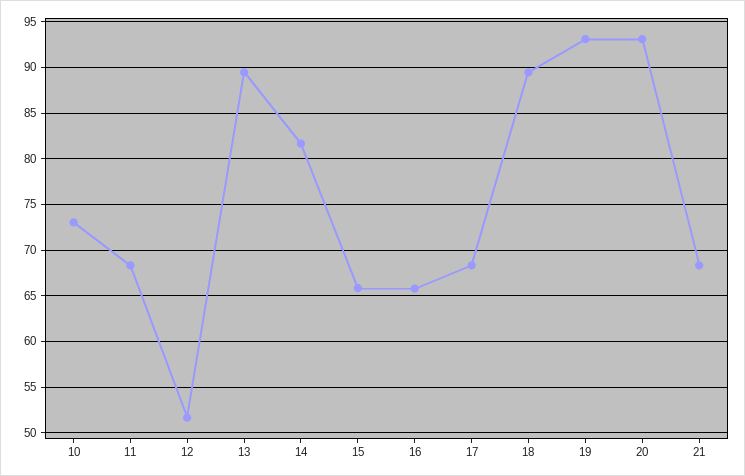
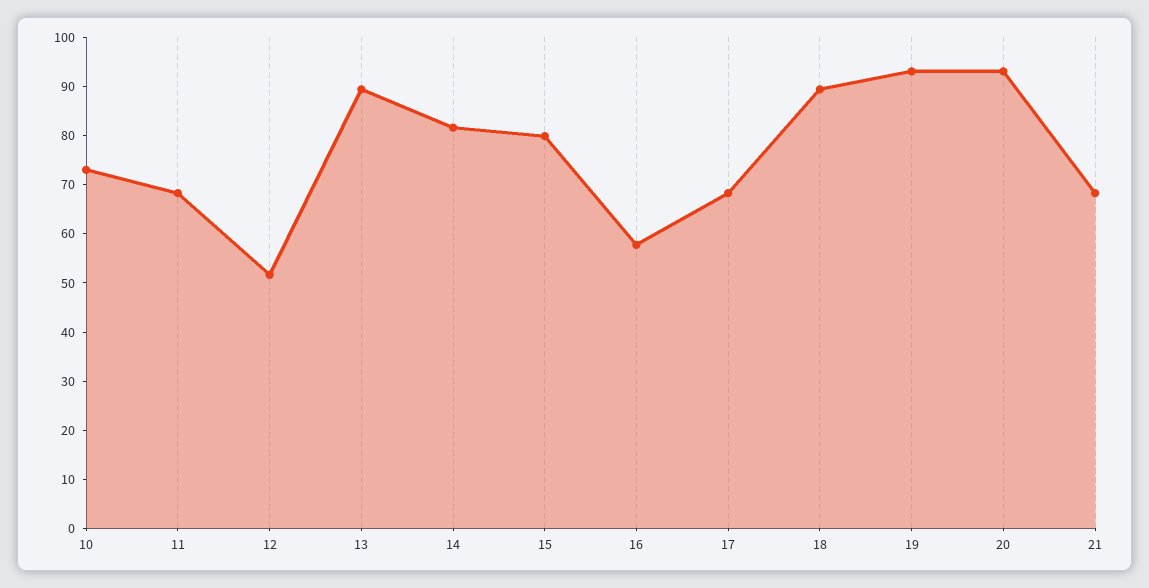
15: 66 -> 80
16: 66 -> 58

